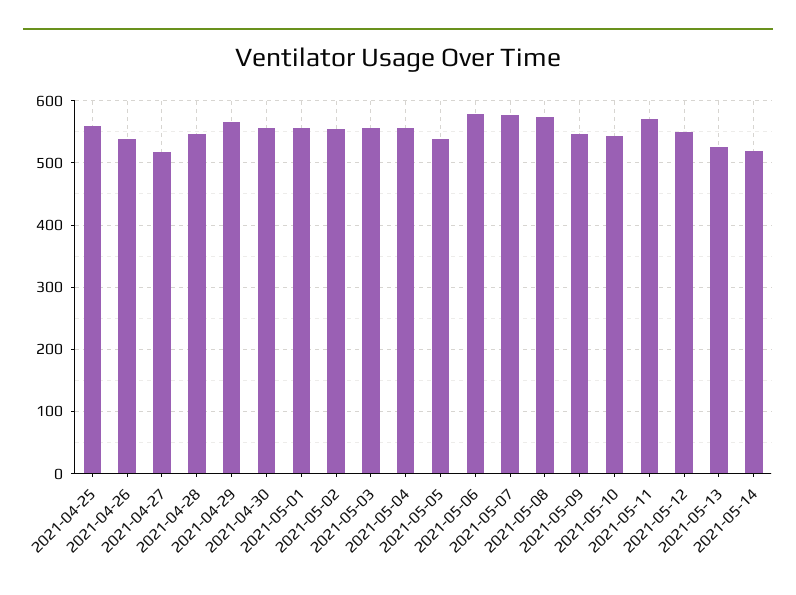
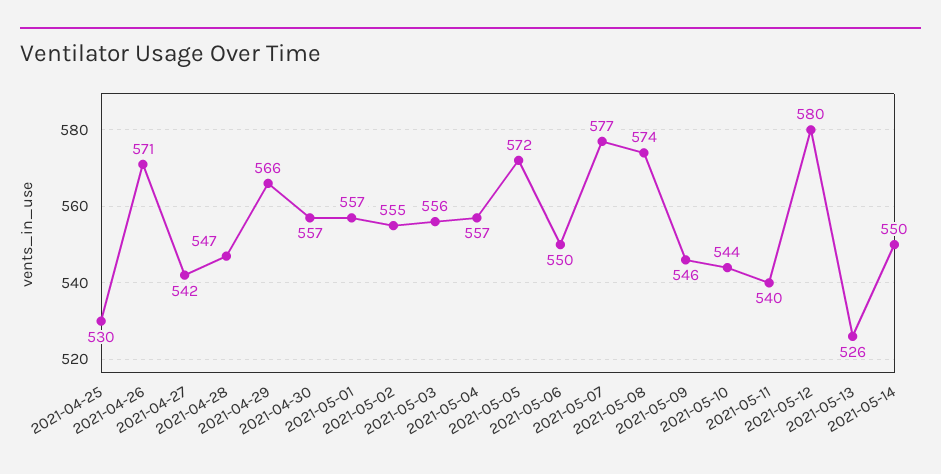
2021-04-25: 560 -> 530
2021-04-26: 540 -> 571
2021-04-27: 520 -> 542
2021-05-05: 540 -> 572
2021-05-06: 580 -> 550
2021-05-11: 570 -> 540
2021-05-12: 550 -> 580
2021-05-14: 520 -> 550

